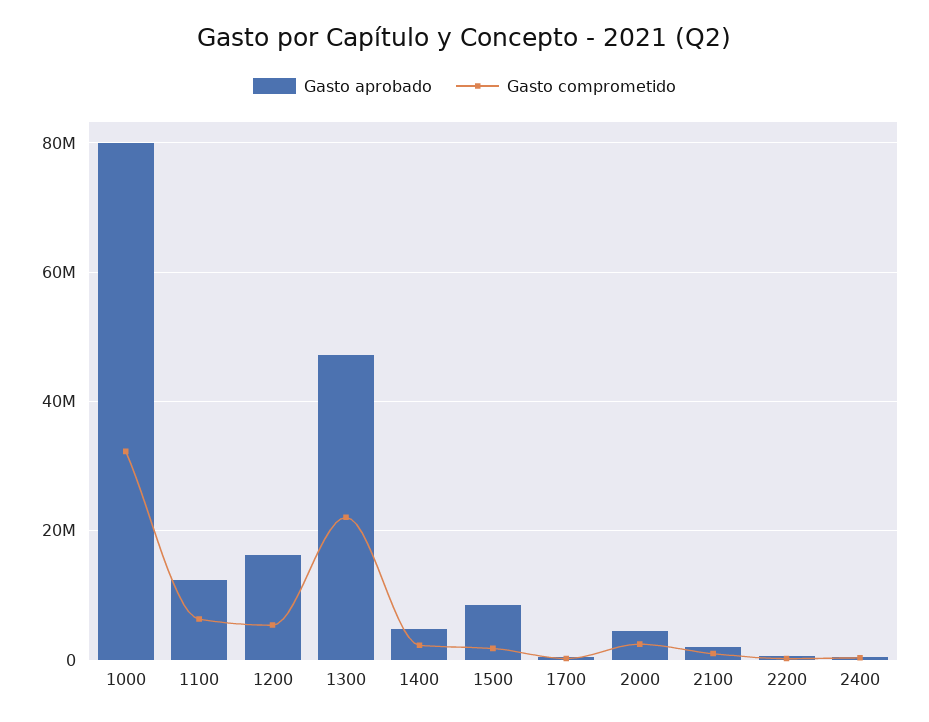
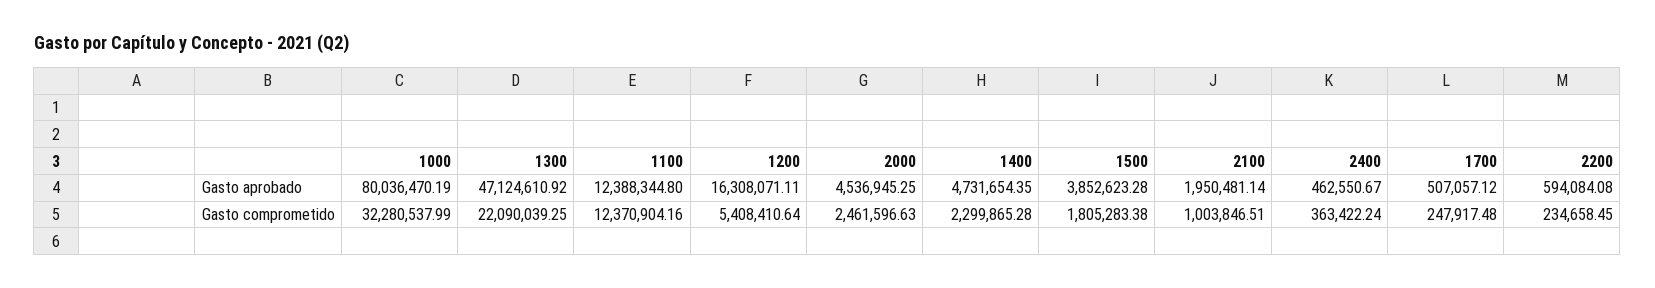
Gasto comprometido, 1100: 6000000 -> 12370904.16
Gasto aprobado, 1500: 8000000 -> 3852623.28

